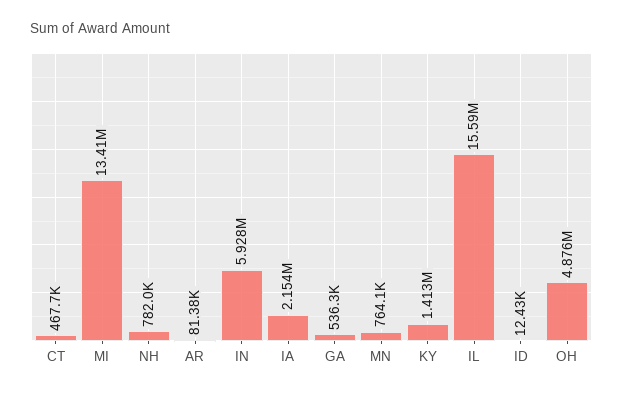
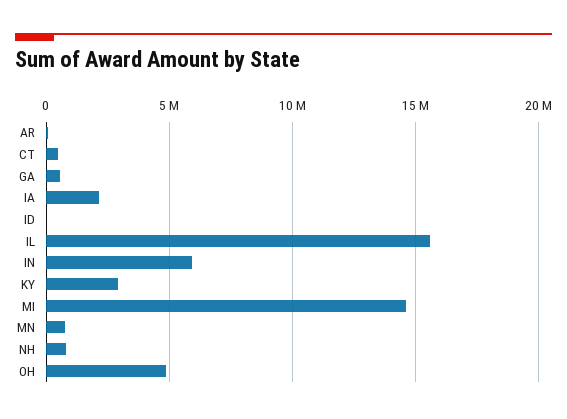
MI: 13410000 -> 14500000
KY: 1413000 -> 3000000

